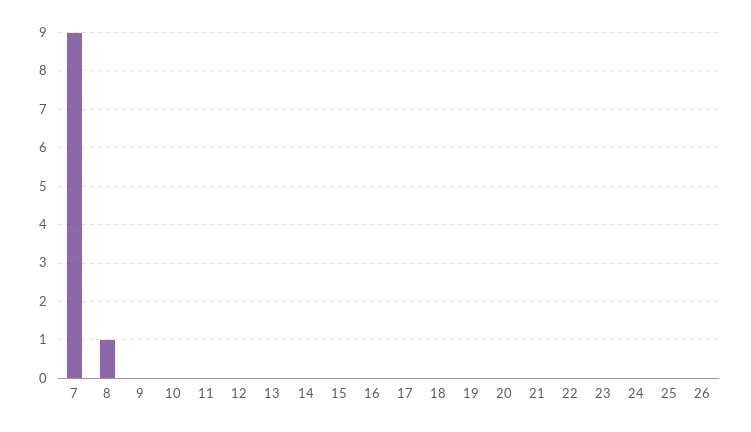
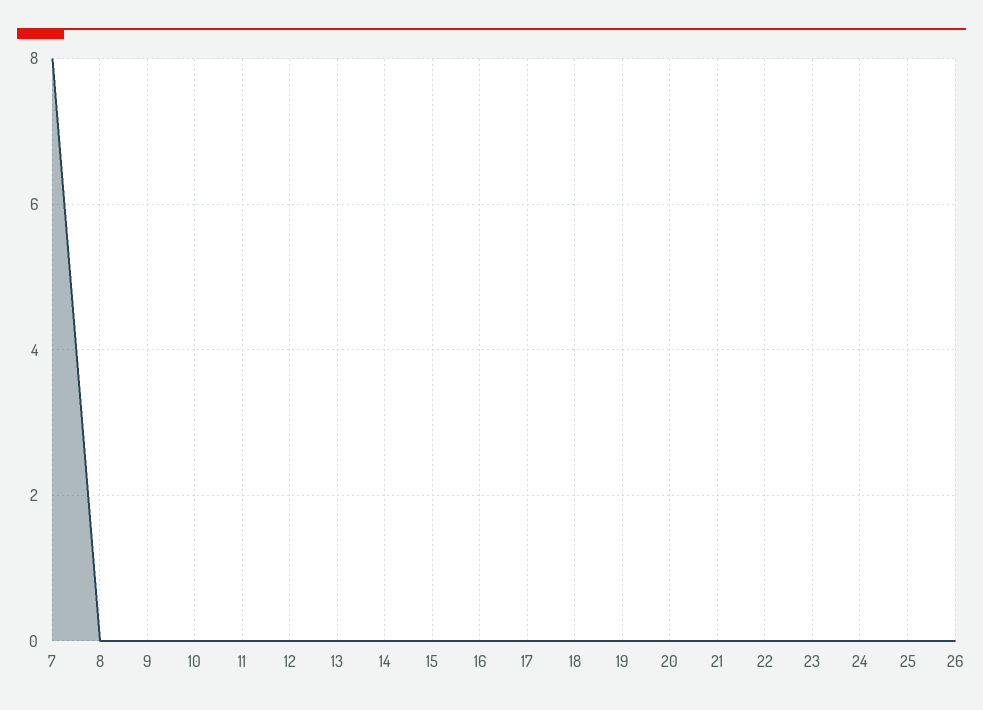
7: 9 -> 8
8: 1 -> 0

